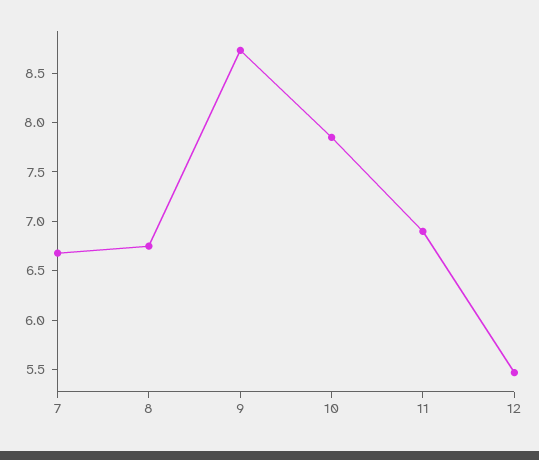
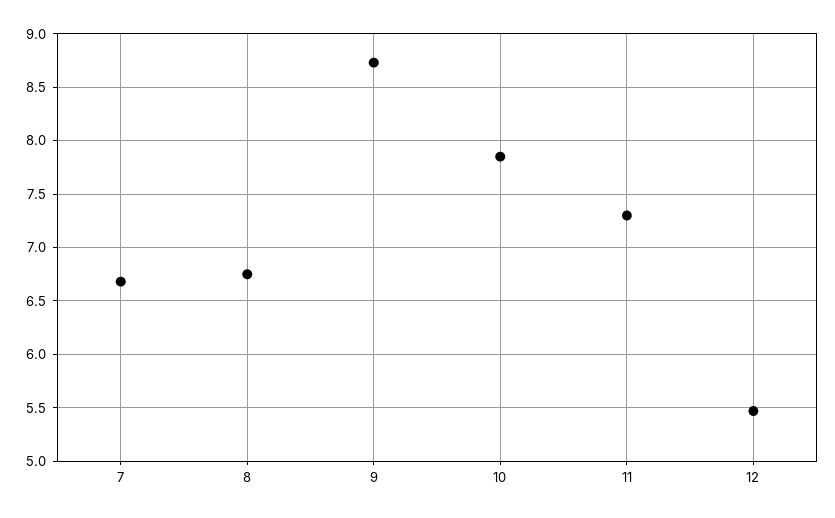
11: 6.9 -> 7.3

